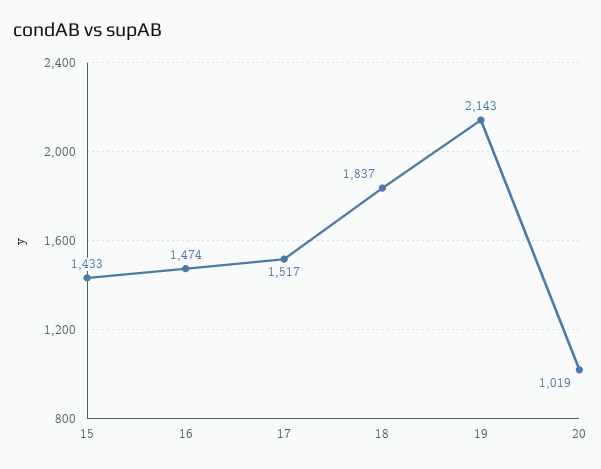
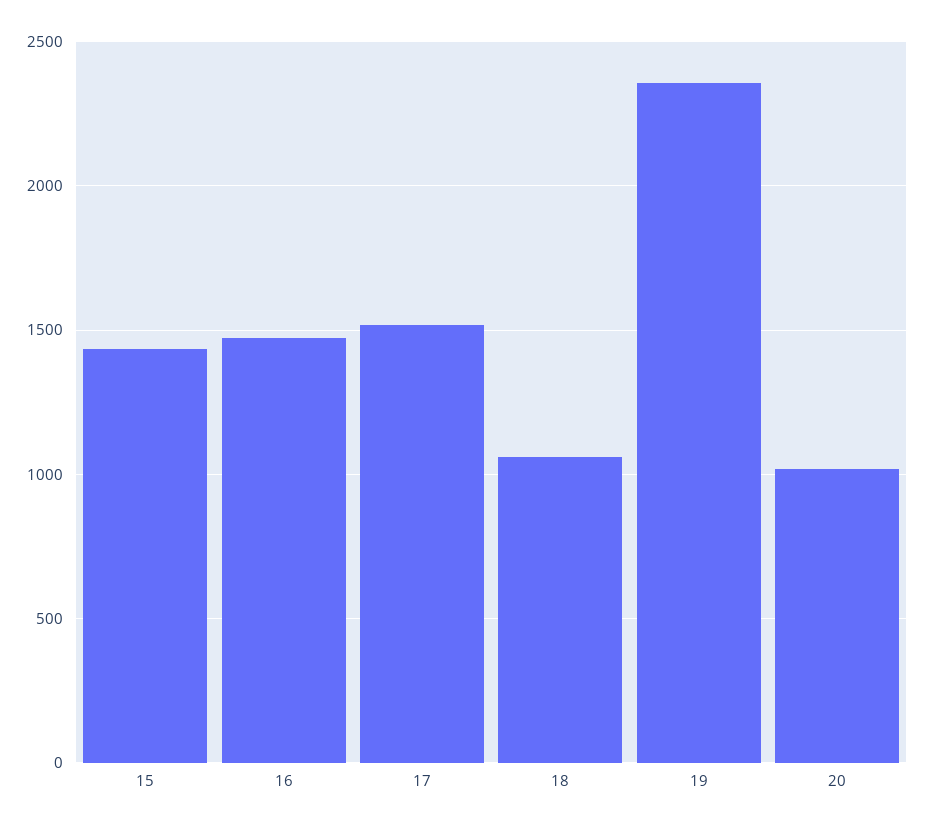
18: 1837 -> 1050
19: 2143 -> 2350

